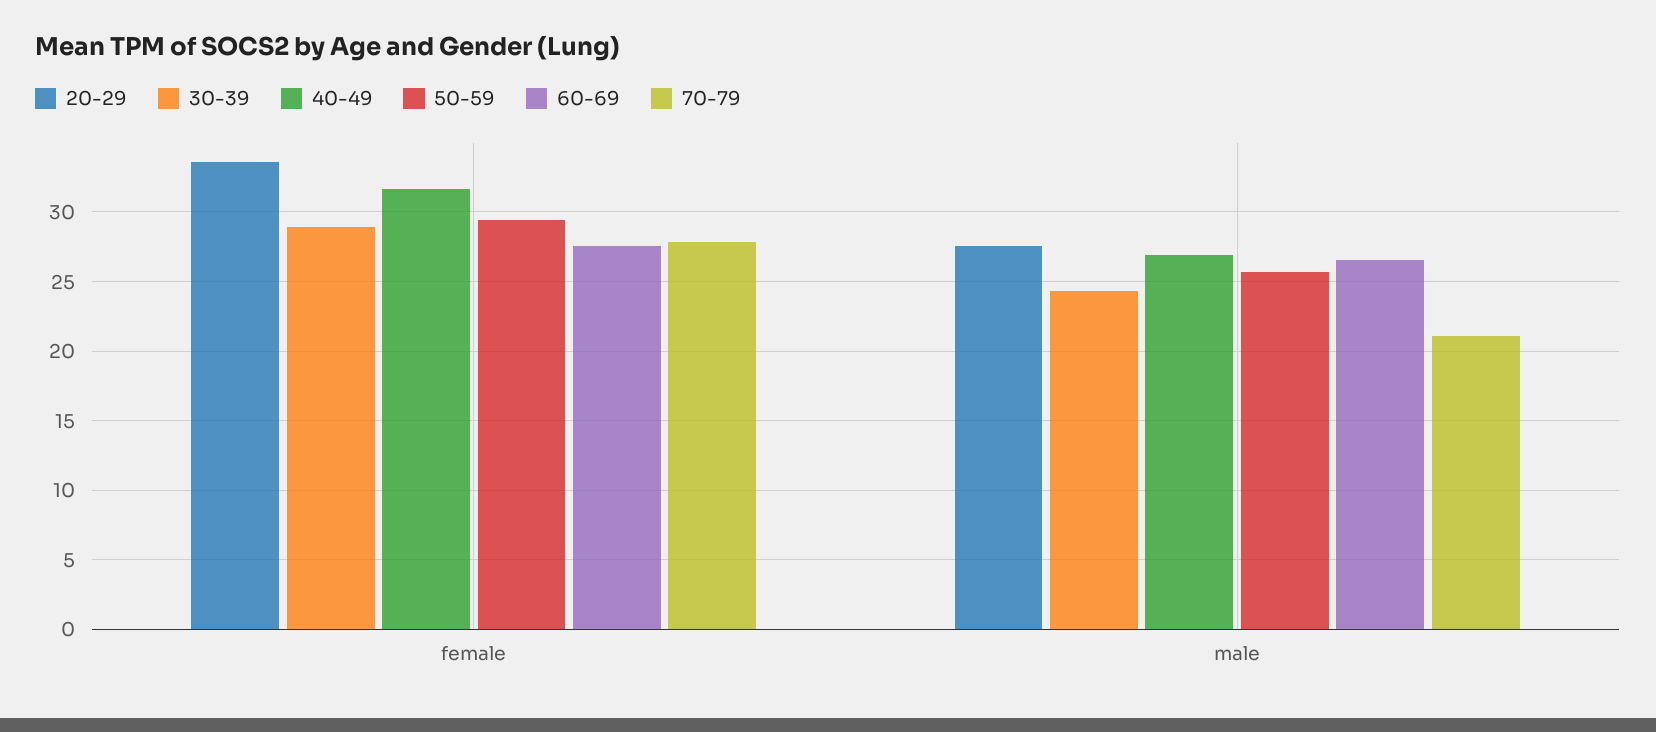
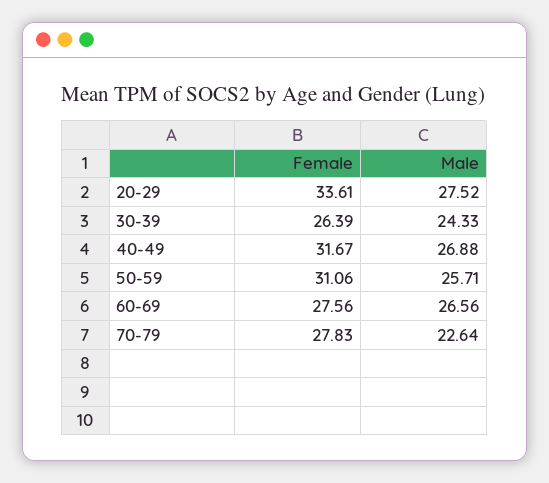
30-39, female: 29 -> 26.39
50-59, female: 29.5 -> 31.06
70-79, male: 21 -> 22.64

